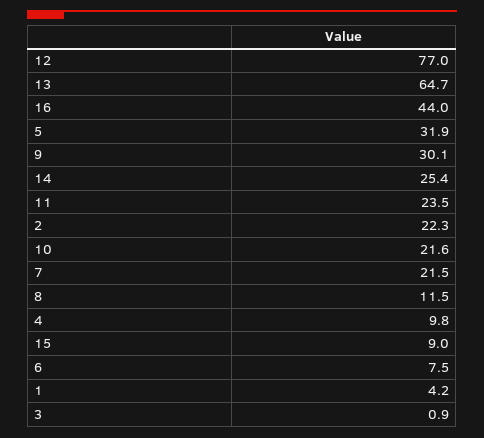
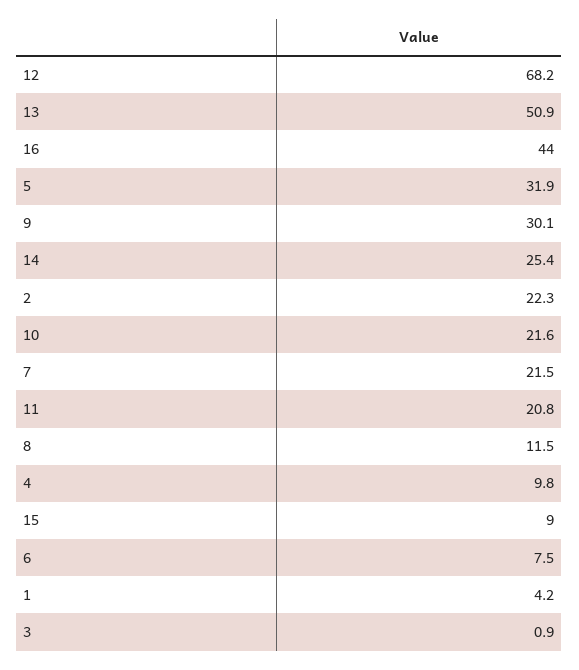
12: 77 -> 68.2
13: 64.7 -> 50.9
11: 23.5 -> 20.8

